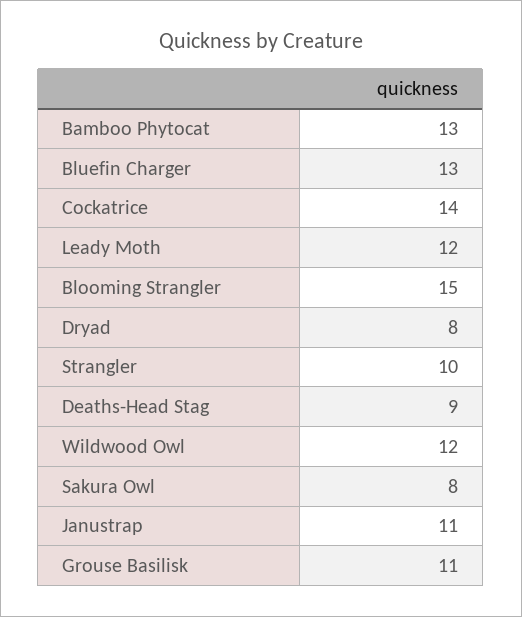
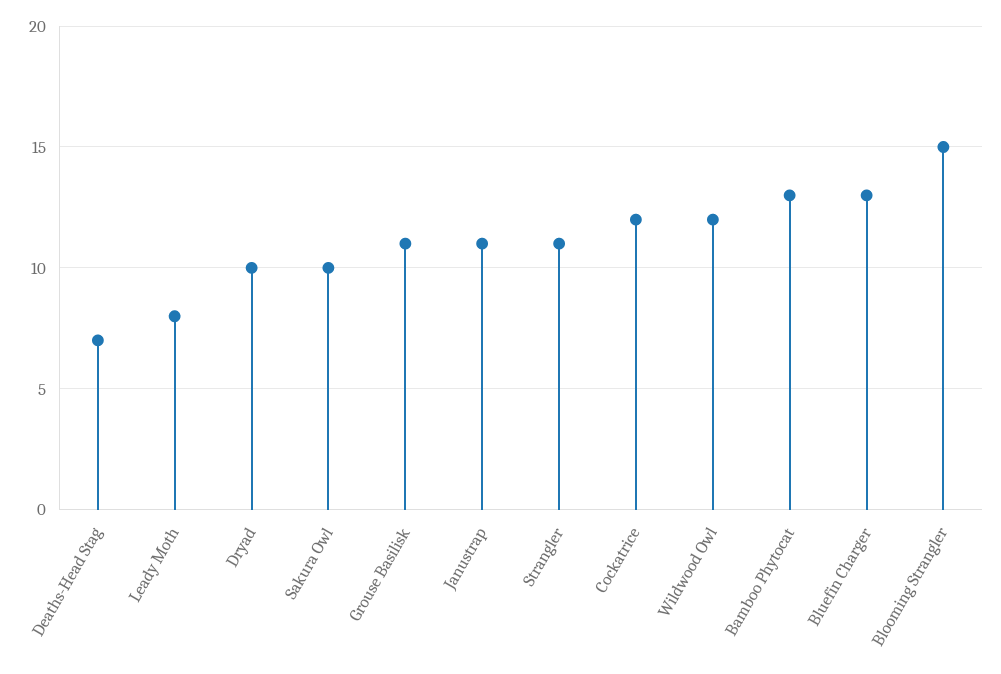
Cockatrice: 14 -> 12
Leady Moth: 12 -> 8
Dryad: 8 -> 10
Strangler: 10 -> 11
Deaths-Head Stag: 9 -> 7
Sakura Owl: 8 -> 10

